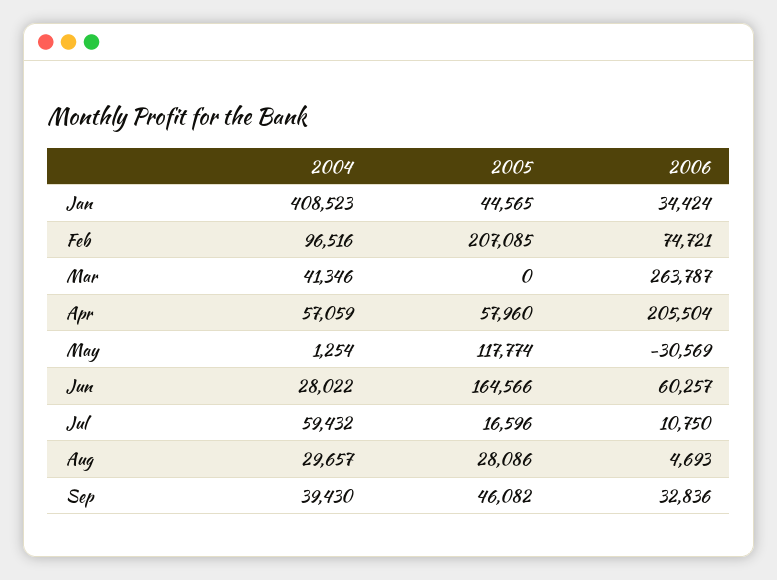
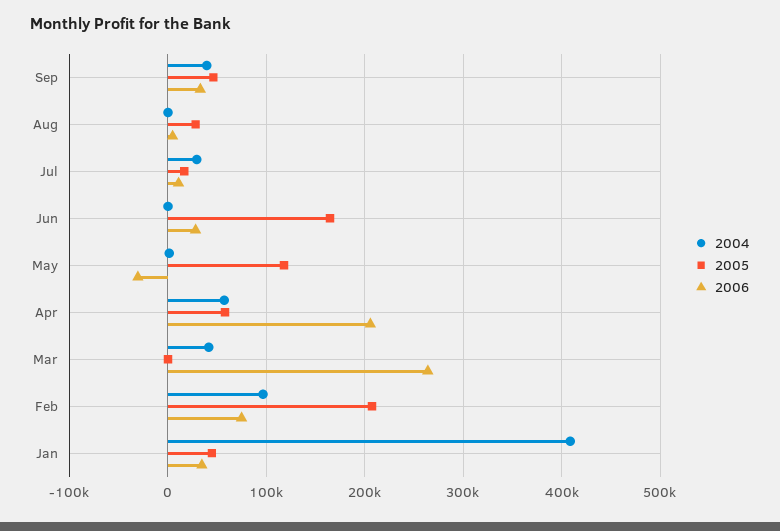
2004, Jun: 28022 -> 0
2006, Jun: 60257 -> 30000
2004, Jul: 59432 -> 30000
2004, Aug: 29657 -> 0

